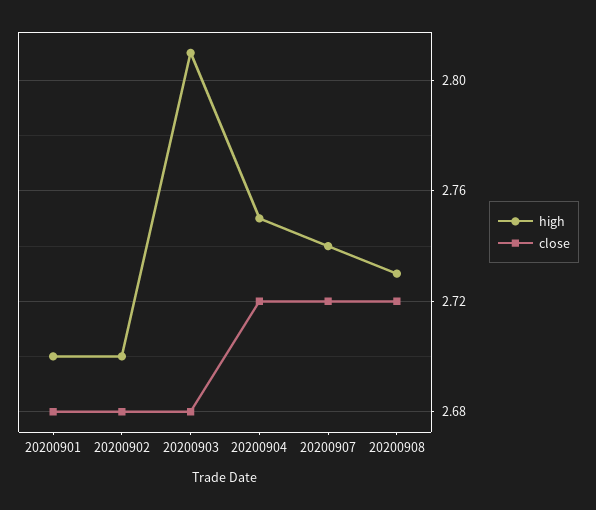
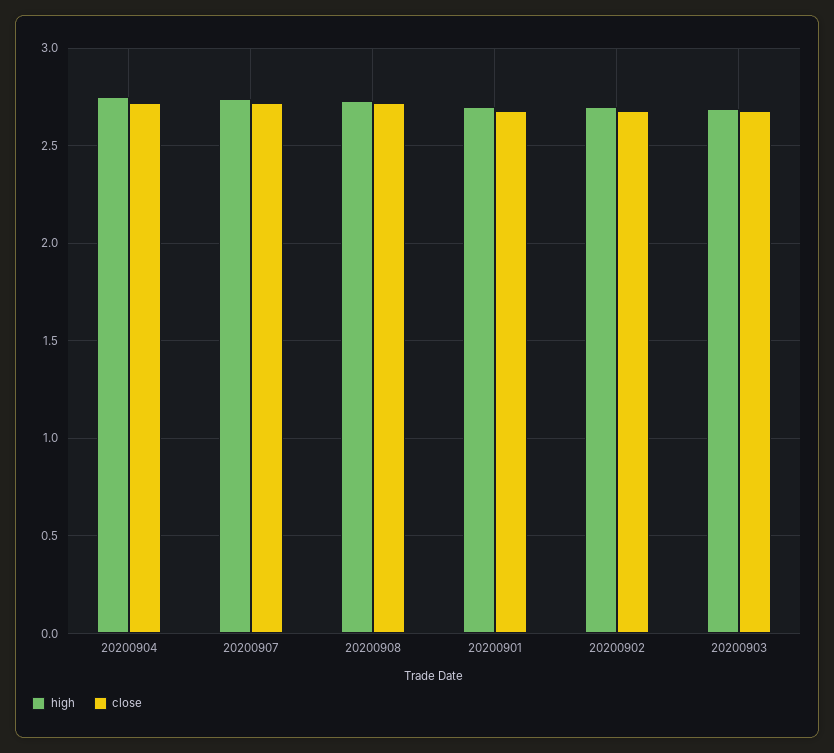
high, 20200903: 2.81 -> 2.7

